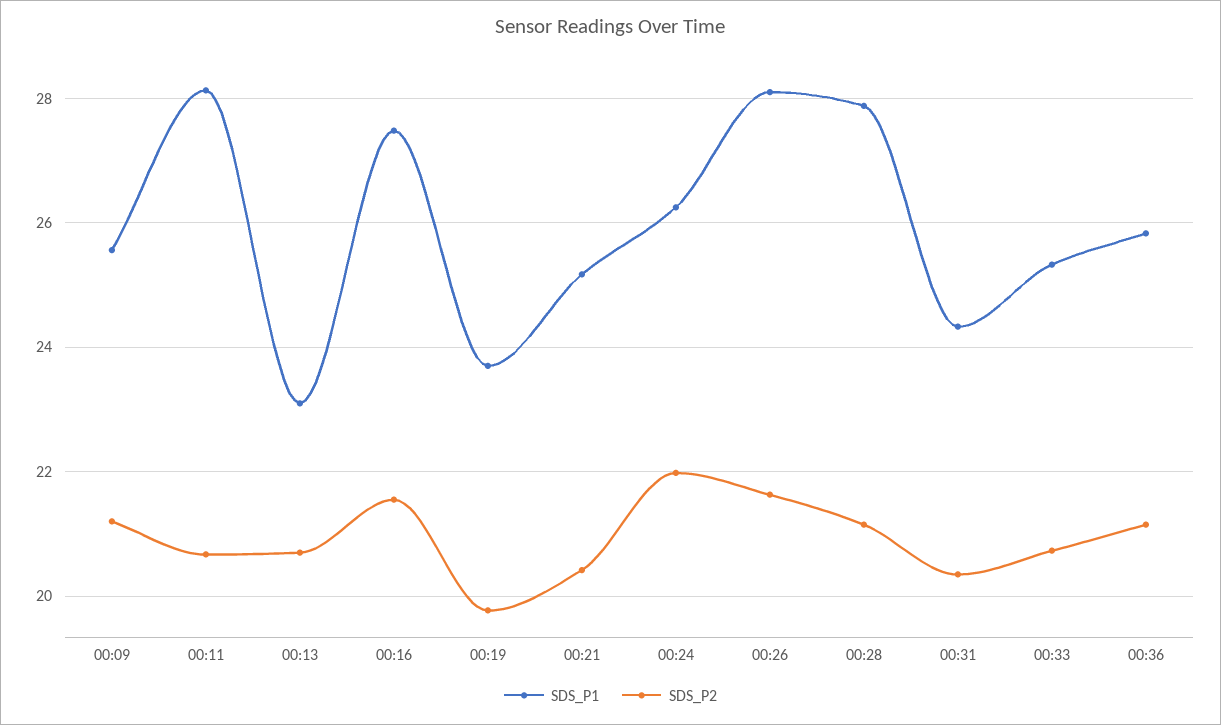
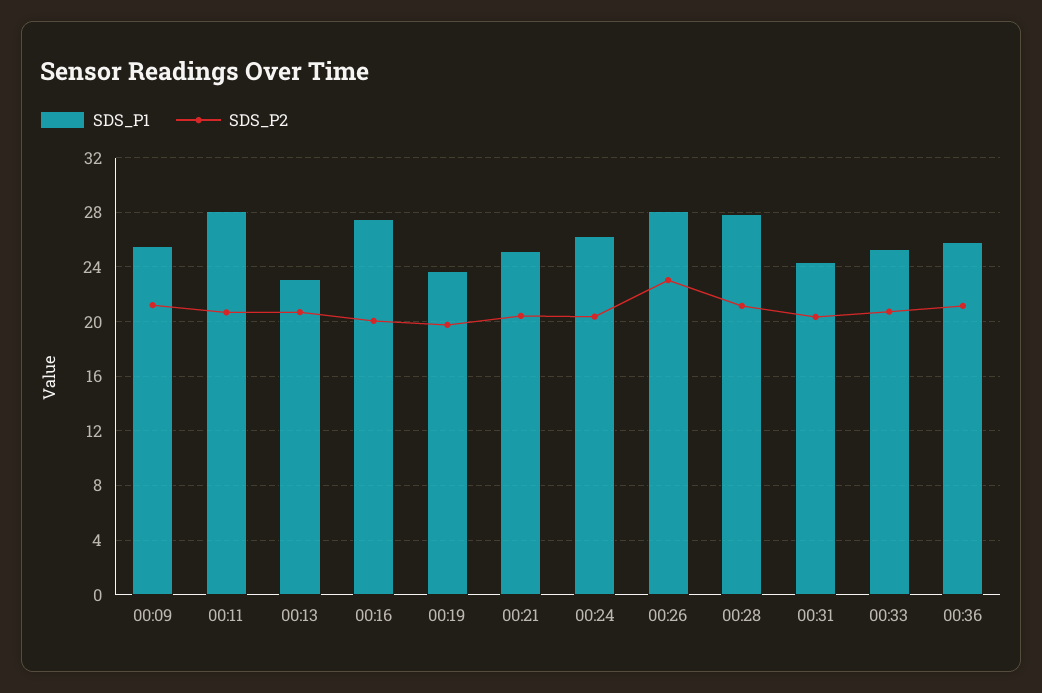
SDS_P2, 00:16: 21.6 -> 20
SDS_P2, 00:24: 22 -> 20.5
SDS_P2, 00:26: 21.6 -> 23

